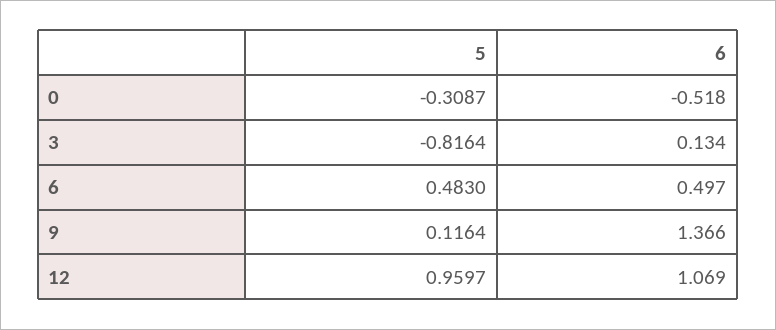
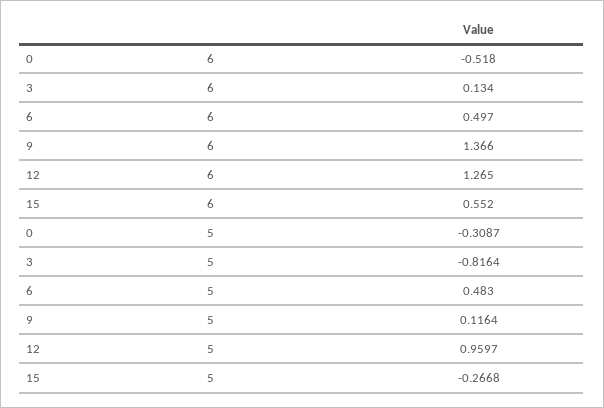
6, 12: 1.069 -> 1.265
6, 15: none -> 0.552
5, 15: none -> -0.2668

